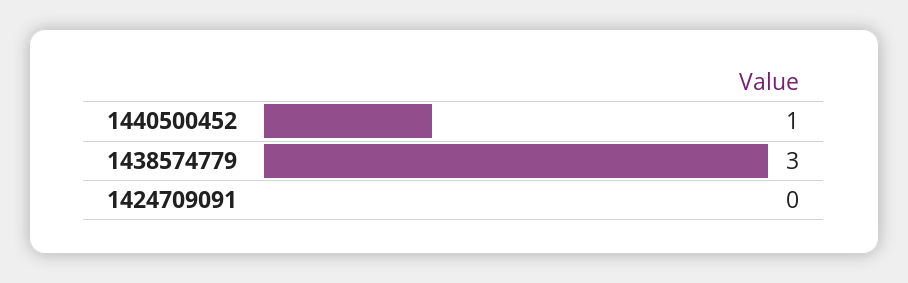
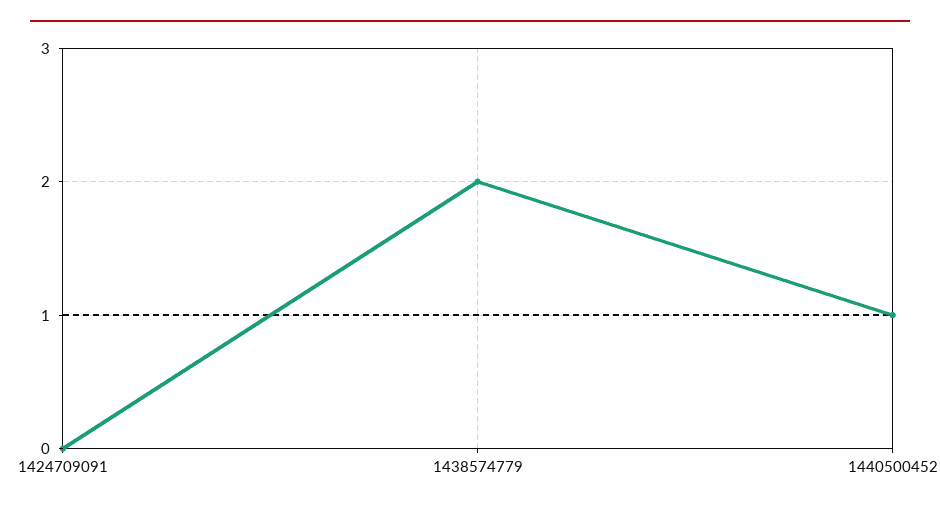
1438574779: 3 -> 2

